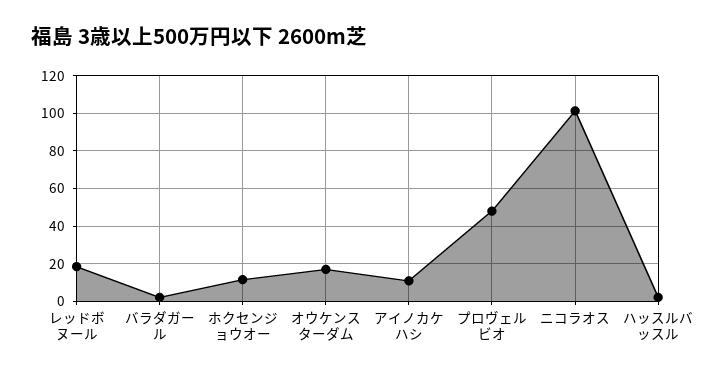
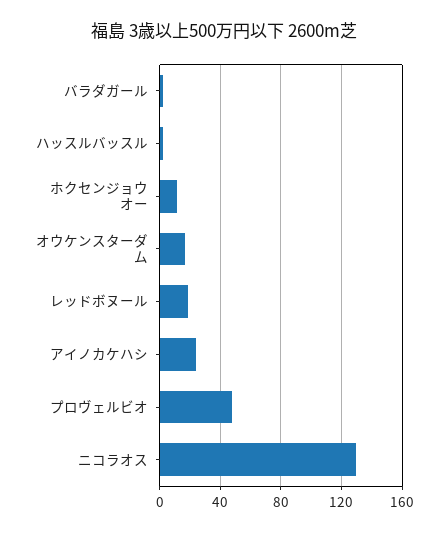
アイノカケハシ: 10 -> 25
ニコラオス: 100 -> 130

